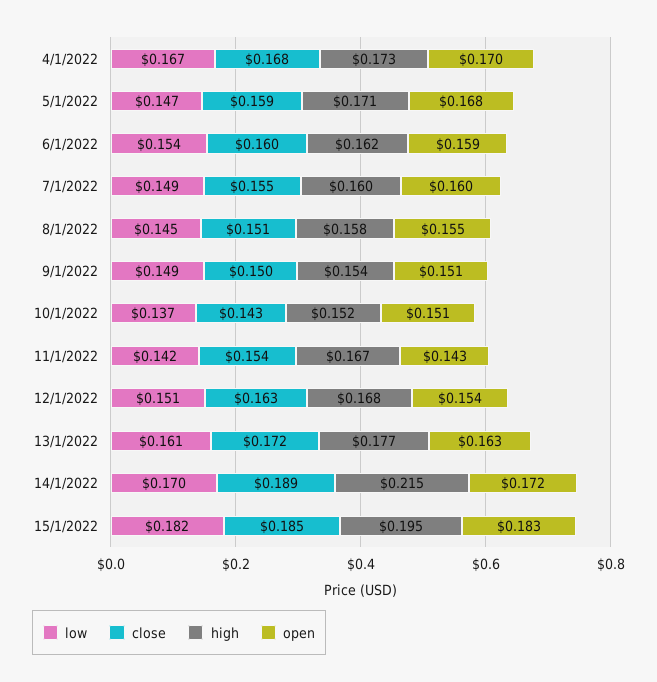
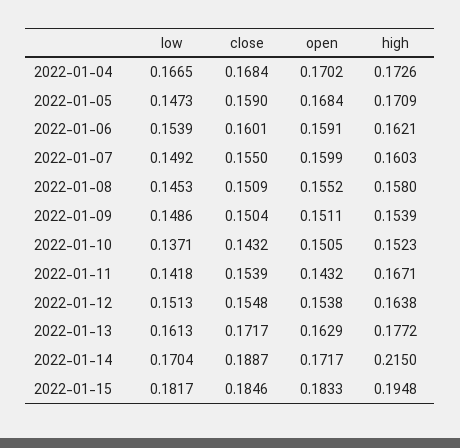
close, 12/1/2022: 0.163 -> 0.1548
high, 12/1/2022: 0.168 -> 0.1638

